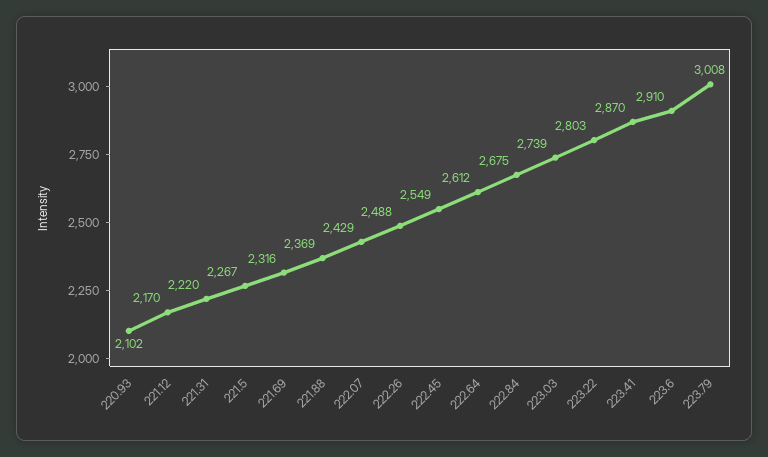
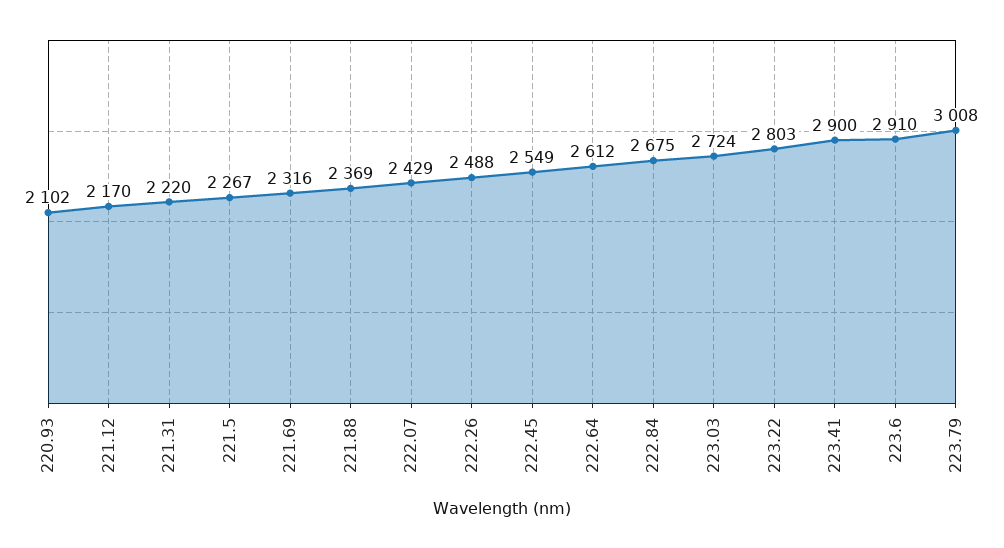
223.03: 2739 -> 2724
223.41: 2870 -> 2900

